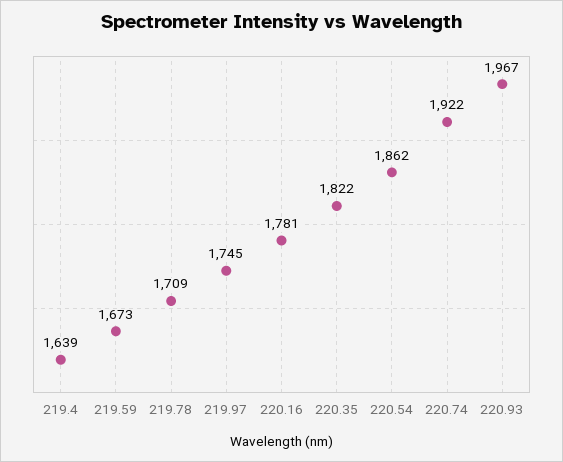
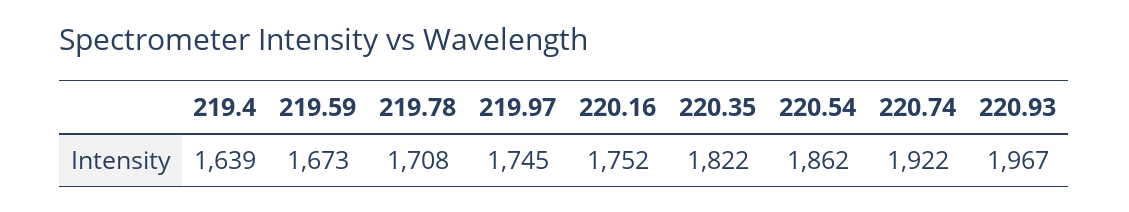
219.78: 1709 -> 1708
220.16: 1781 -> 1752

